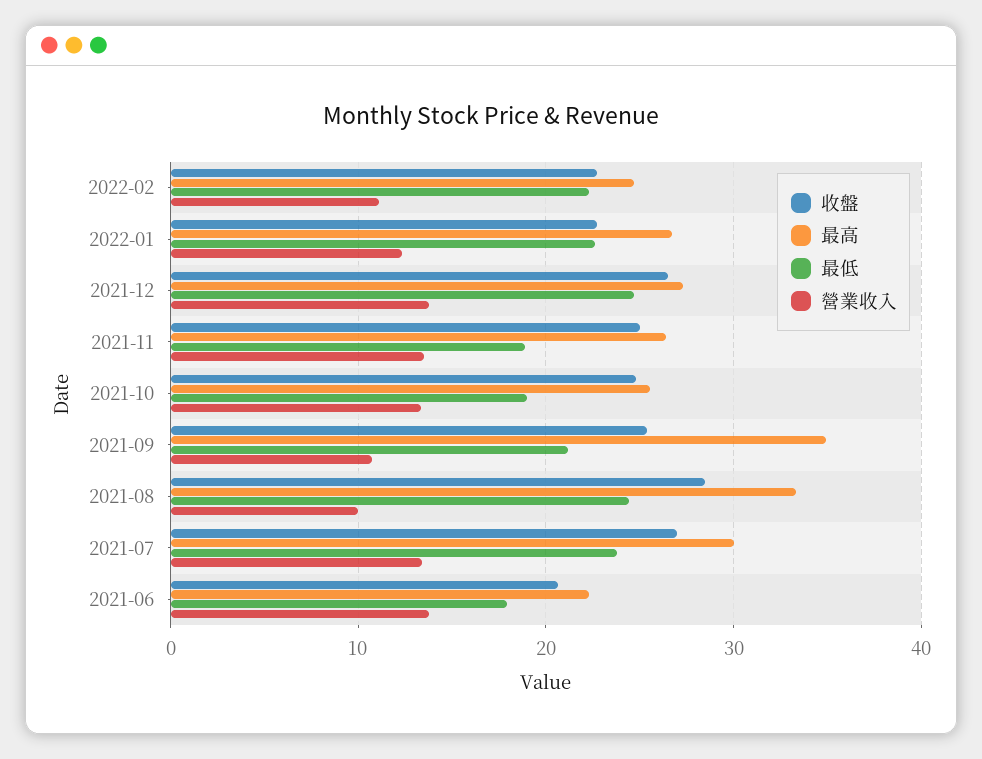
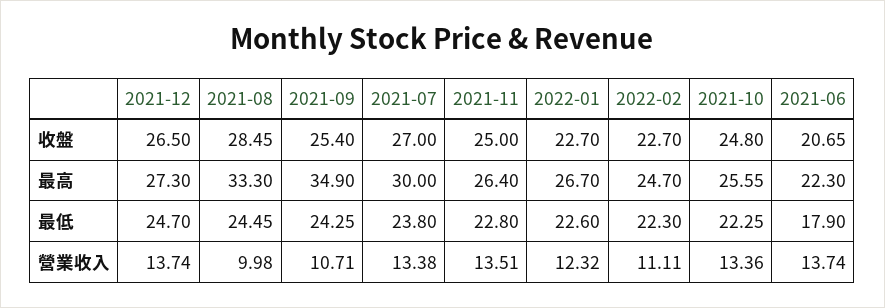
最低, 2021-11: 19 -> 22.8
最低, 2021-10: 19 -> 22.25
最低, 2021-09: 21 -> 24.25

